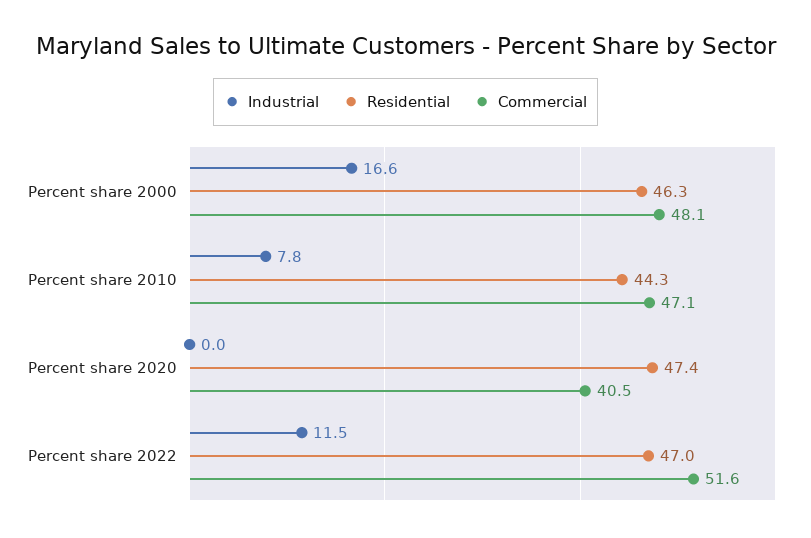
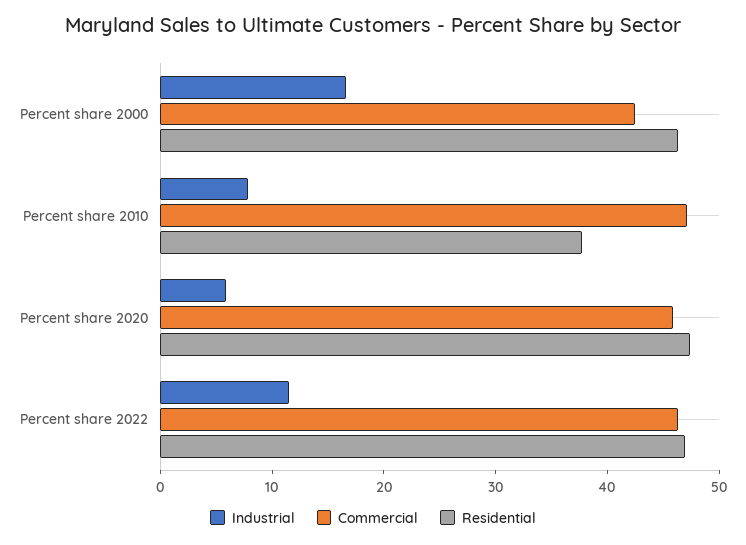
Commercial, Percent share 2000: 48.1 -> 42
Residential, Percent share 2010: 44.3 -> 38
Industrial, Percent share 2020: 0 -> 6
Commercial, Percent share 2020: 40.5 -> 46
Commercial, Percent share 2022: 51.6 -> 46

